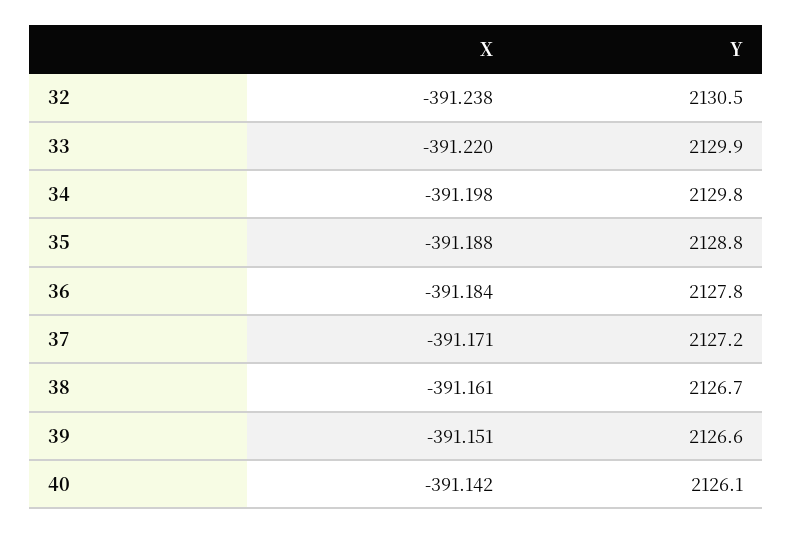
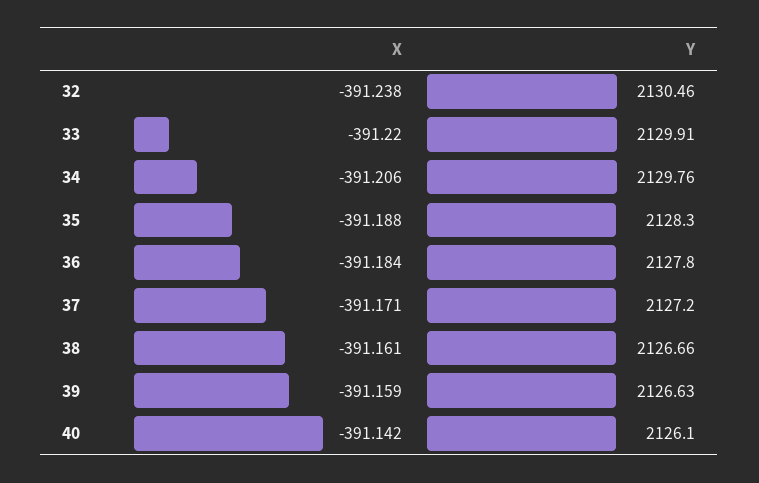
X, 34: -391.198 -> -391.206
Y, 35: 2128.8 -> 2128.3
X, 39: -391.151 -> -391.159

